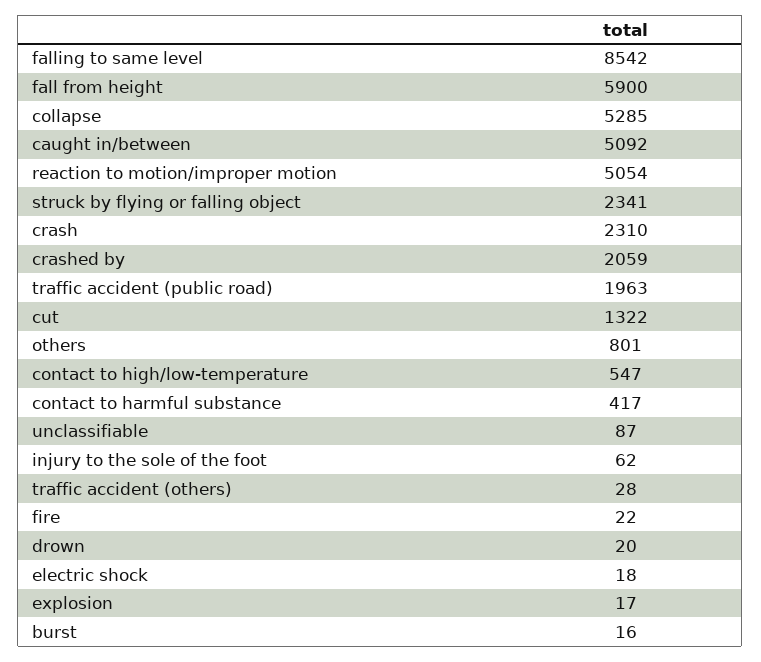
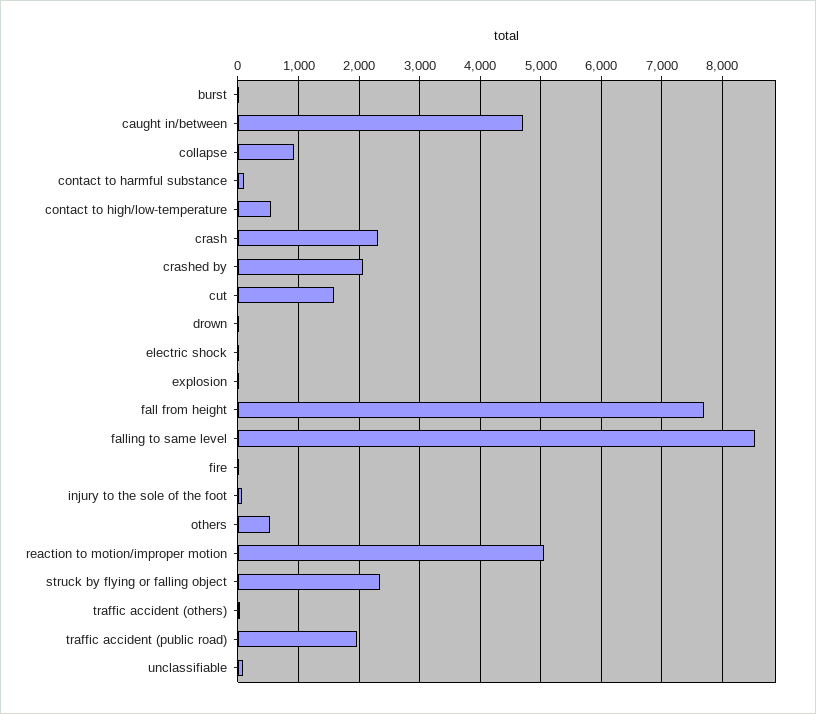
fall from height: 5900 -> 7700
collapse: 5285 -> 900
caught in/between: 5092 -> 4700
cut: 1322 -> 1600
others: 801 -> 500
contact to harmful substance: 417 -> 100

